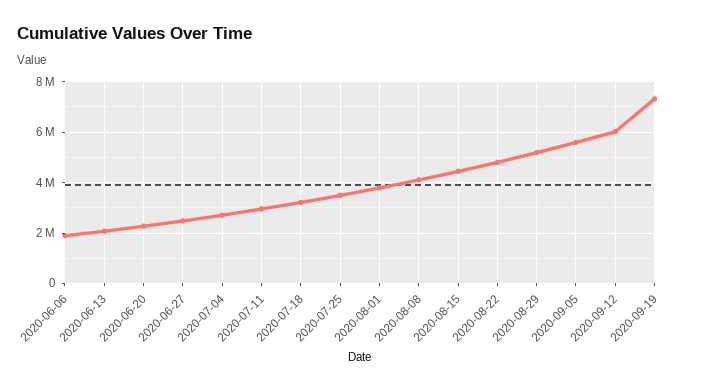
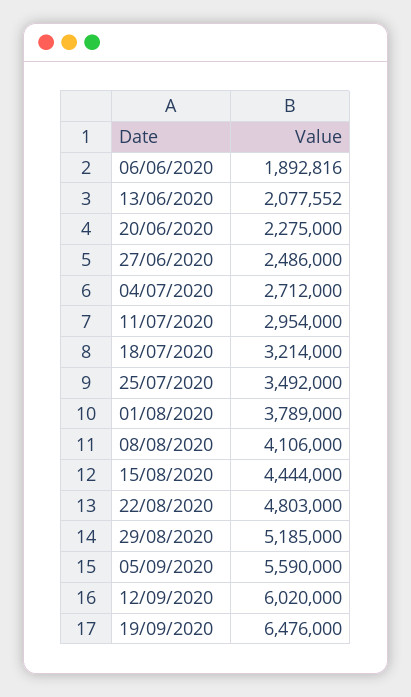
2020-09-19: 7250000 -> 6476000

